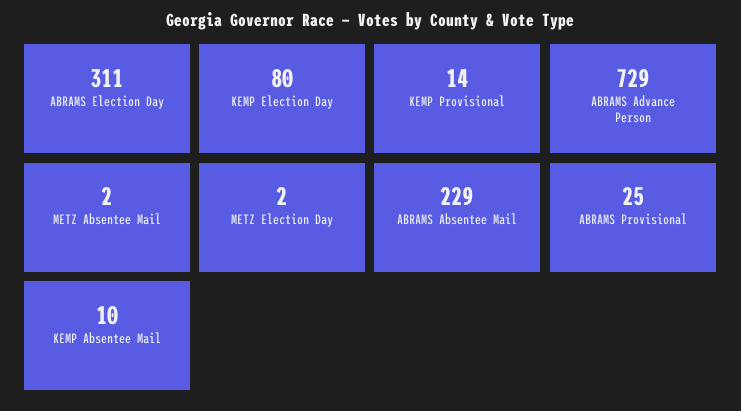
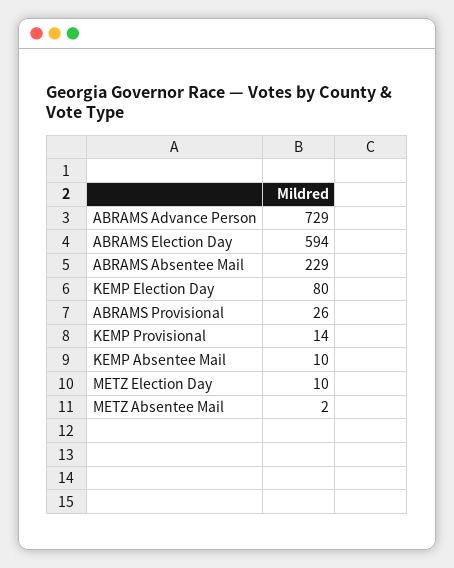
ABRAMS Election Day: 311 -> 594
METZ Election Day: 2 -> 10
ABRAMS Provisional: 25 -> 26

